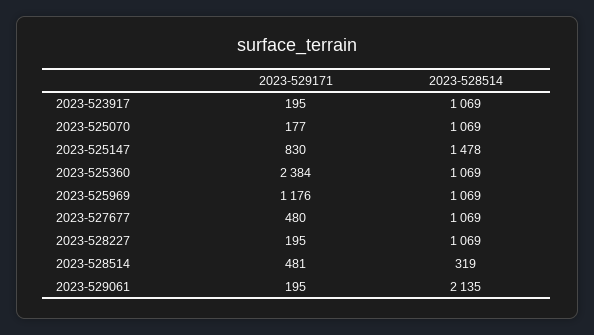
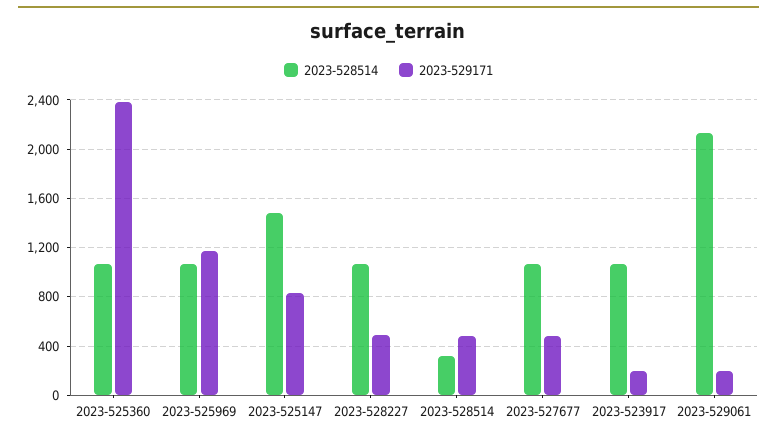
2023-529171, 2023-525070: 177 -> none
2023-528514, 2023-525070: 1069 -> none
2023-529171, 2023-528227: 195 -> 500

